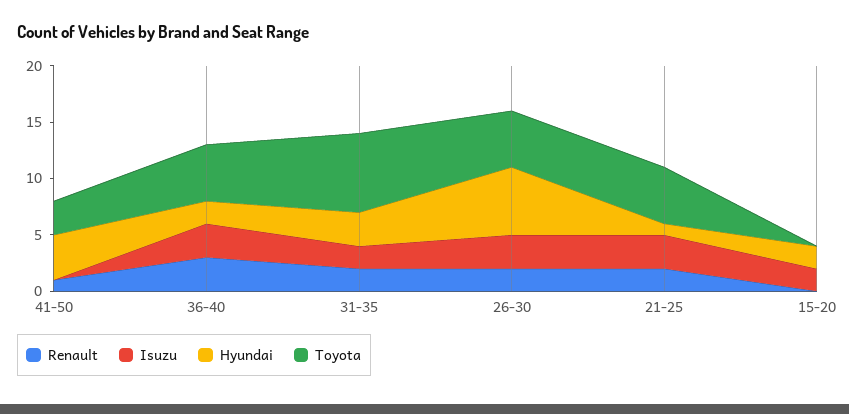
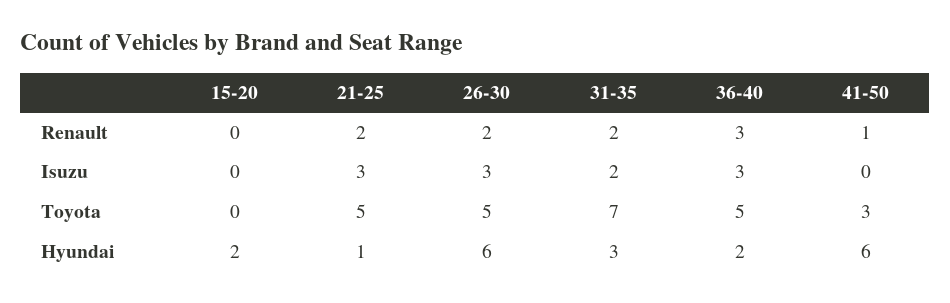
Hyundai, 41-50: 4 -> 6
Isuzu, 15-20: 2 -> 0

